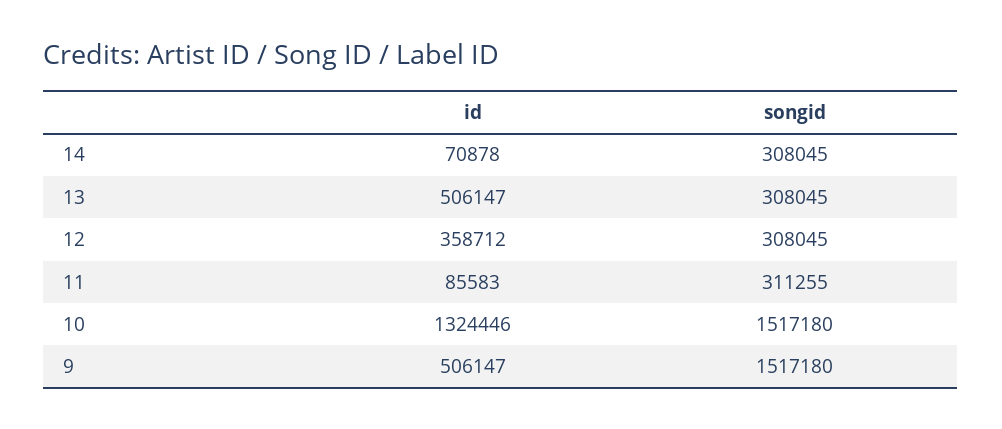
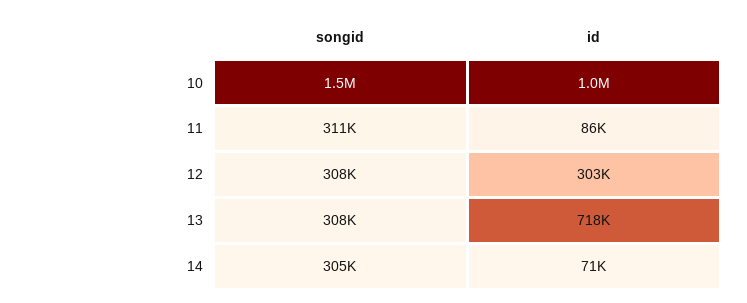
songid, 14: 308045 -> 305000
id, 13: 506147 -> 718000
id, 12: 358712 -> 303000
id, 10: 1324446 -> 1000000
id, 9: 506147 -> none
songid, 9: 1517180 -> none

